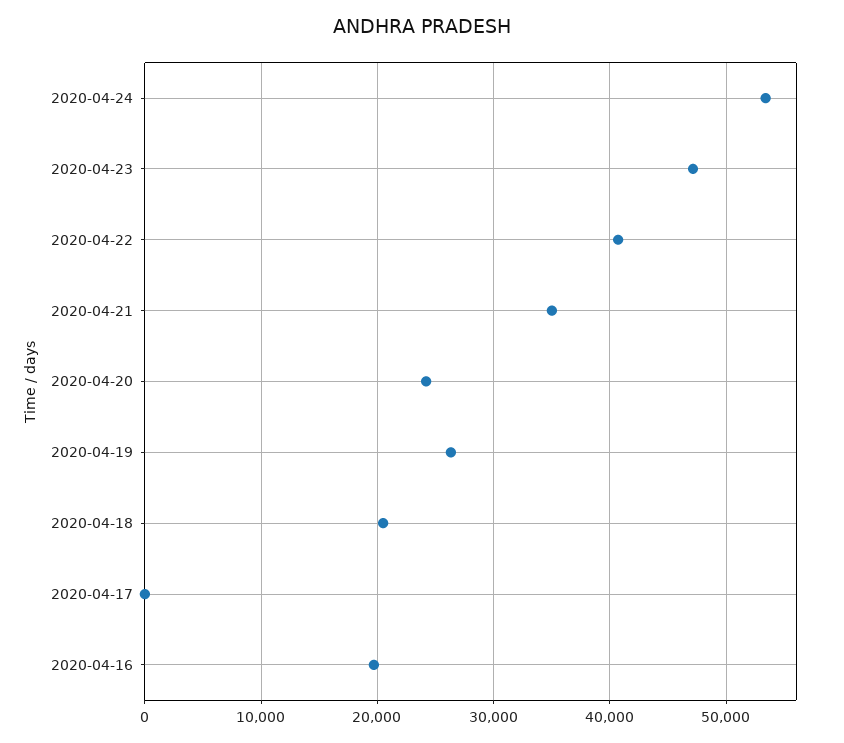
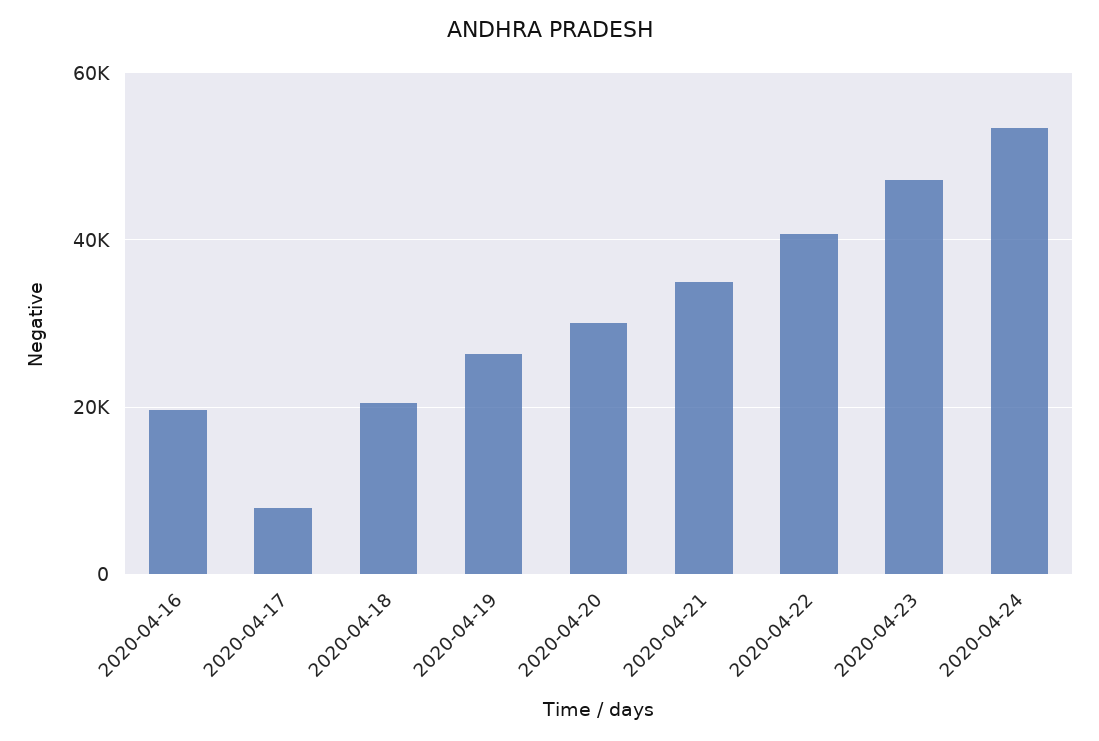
2020-04-20: 24000 -> 30000
2020-04-17: 0 -> 8000

